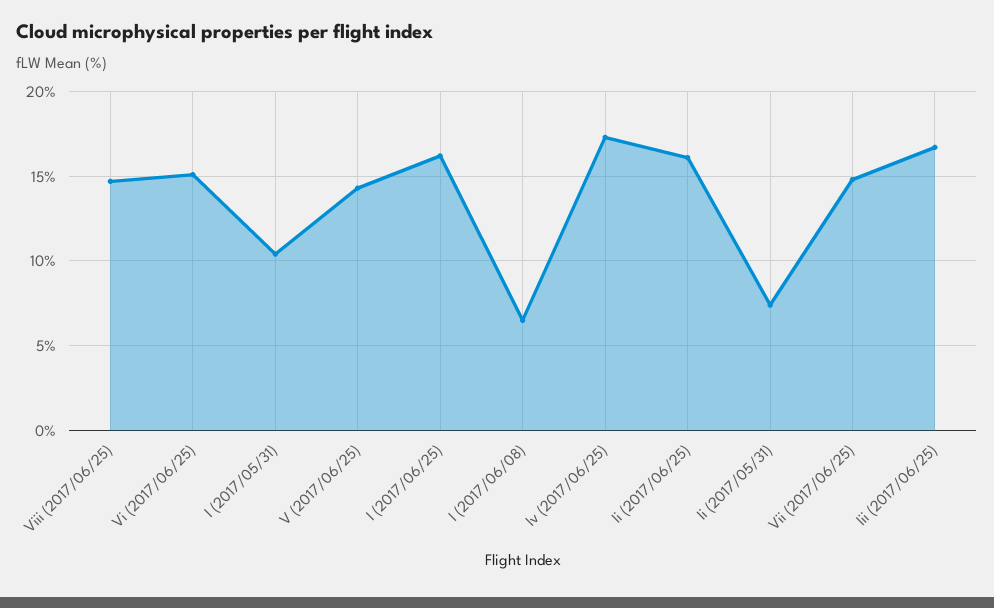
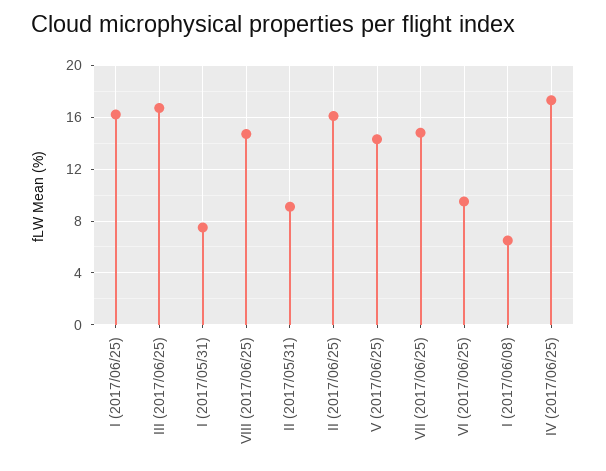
Vi (2017/06/25): 15 -> 9.5
I (2017/05/31): 10.5 -> 7.5
Ii (2017/05/31): 7.5 -> 9

